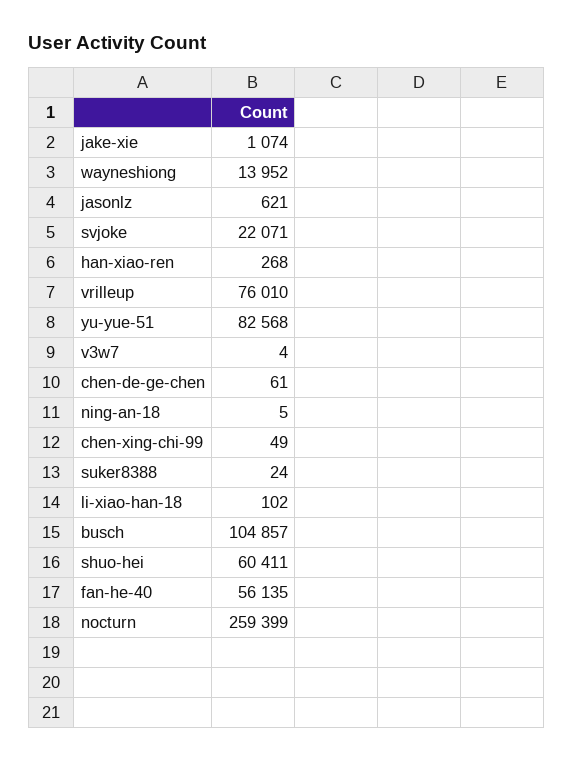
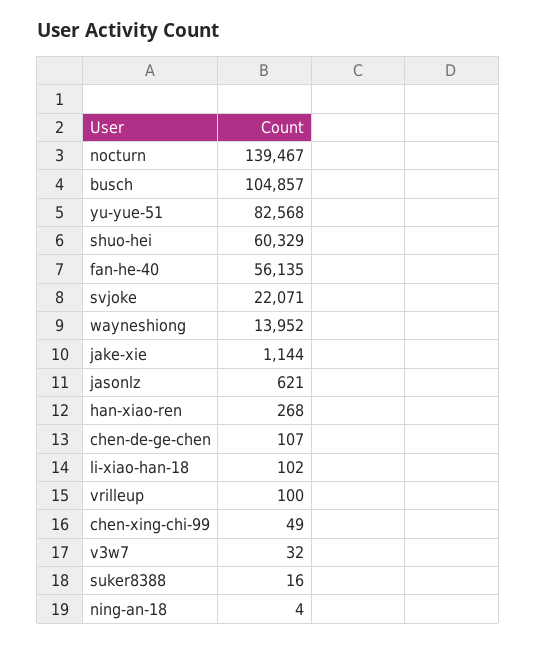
jake-xie: 1074 -> 1144
vrilleup: 76010 -> 100
v3w7: 4 -> 32
chen-de-ge-chen: 61 -> 107
ning-an-18: 5 -> 4
suker8388: 24 -> 16
shuo-hei: 60411 -> 60329
nocturn: 259399 -> 139467

